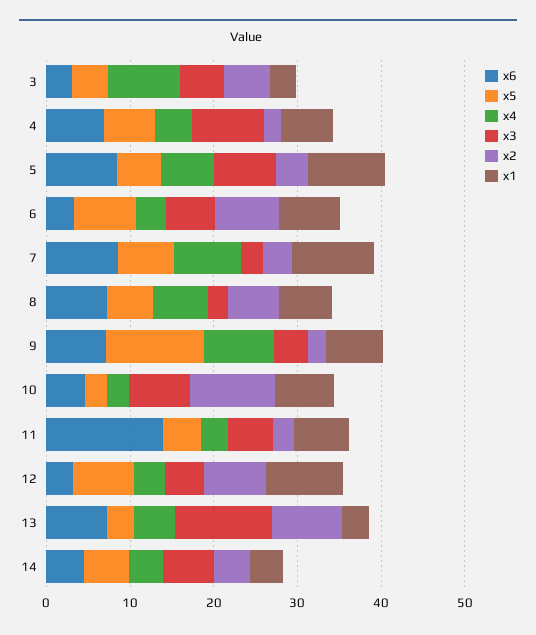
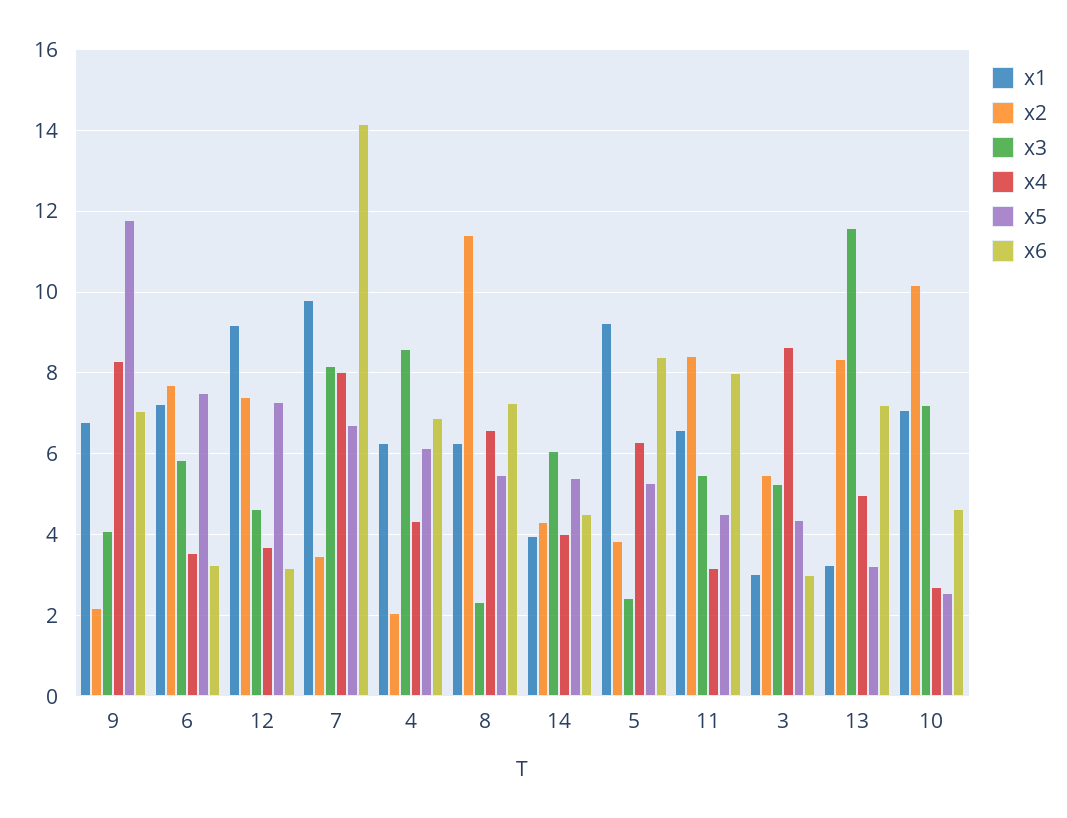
x3, 5: 8 -> 2.4
x6, 7: 8 -> 14.2
x3, 7: 2 -> 8.2
x2, 8: 6 -> 11.4
x6, 11: 14 -> 8
x2, 11: 2 -> 8.4

